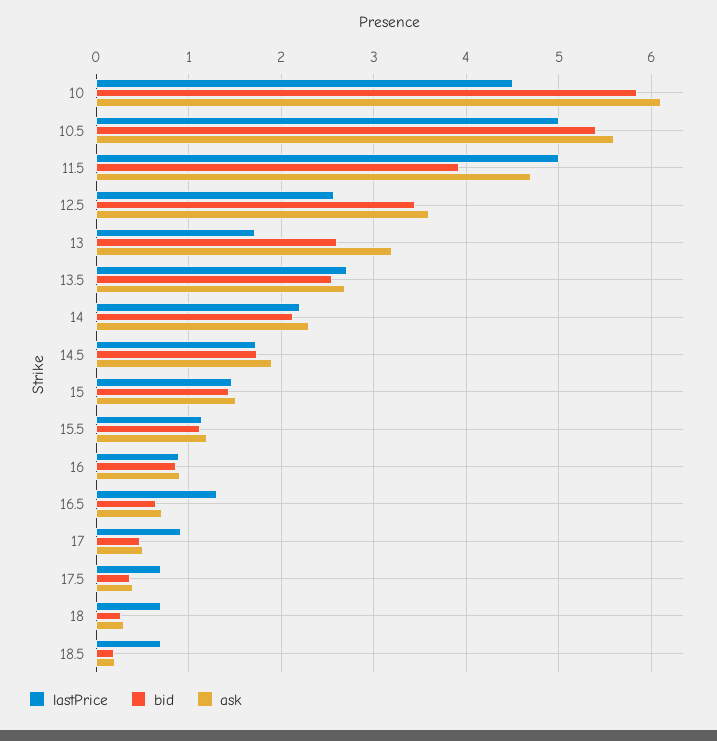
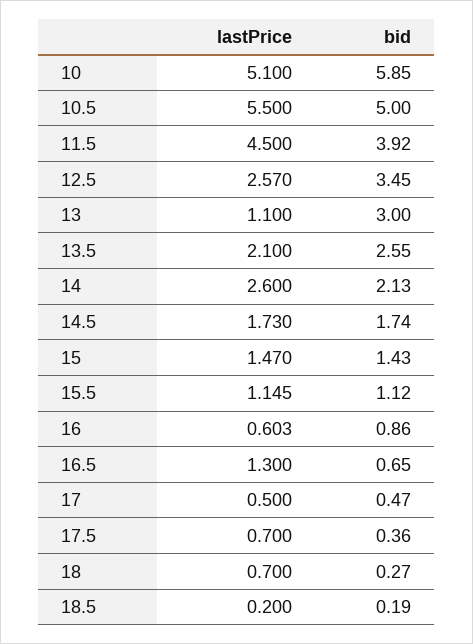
lastPrice, 10: 4.5 -> 5.1
ask, 10: 6.1 -> none
lastPrice, 10.5: 5 -> 5.5
bid, 10.5: 5.4 -> 5
ask, 10.5: 5.6 -> none
lastPrice, 11.5: 5 -> 4.5
ask, 11.5: 4.7 -> none
ask, 12.5: 3.6 -> none
lastPrice, 13: 1.7 -> 1.1
bid, 13: 2.6 -> 3
ask, 13: 3.2 -> none
lastPrice, 13.5: 2.7 -> 2.1
ask, 13.5: 2.7 -> none
lastPrice, 14: 2.2 -> 2.6
ask, 14: 2.3 -> none
ask, 14.5: 1.9 -> none
ask, 15: 1.5 -> none
ask, 15.5: 1.2 -> none
lastPrice, 16: 0.9 -> 0.603
ask, 16: 0.9 -> none
ask, 16.5: 0.7 -> none
lastPrice, 17: 0.9 -> 0.5
ask, 17: 0.5 -> none
ask, 17.5: 0.4 -> none
ask, 18: 0.3 -> none
lastPrice, 18.5: 0.7 -> 0.2
ask, 18.5: 0.2 -> none

